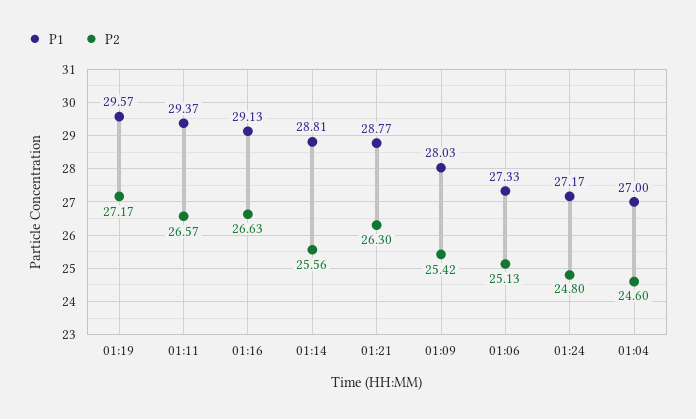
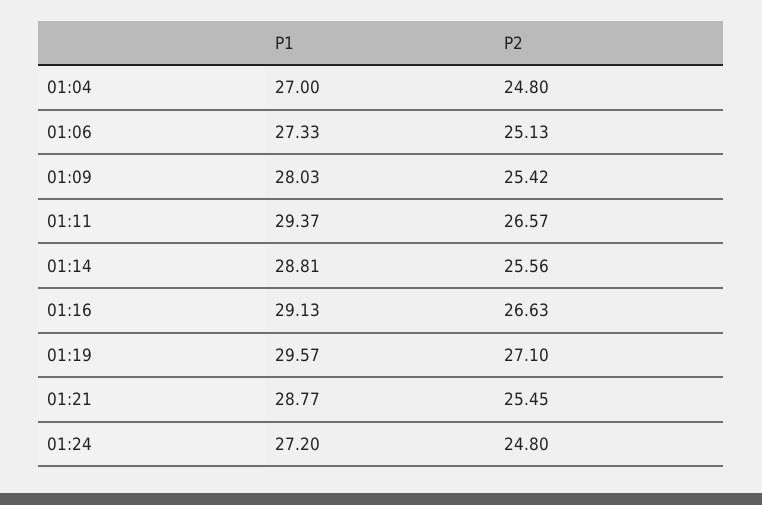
P2, 01:19: 27.17 -> 27.1
P2, 01:21: 26.3 -> 25.45
P1, 01:24: 27.17 -> 27.2
P2, 01:04: 24.6 -> 24.8

